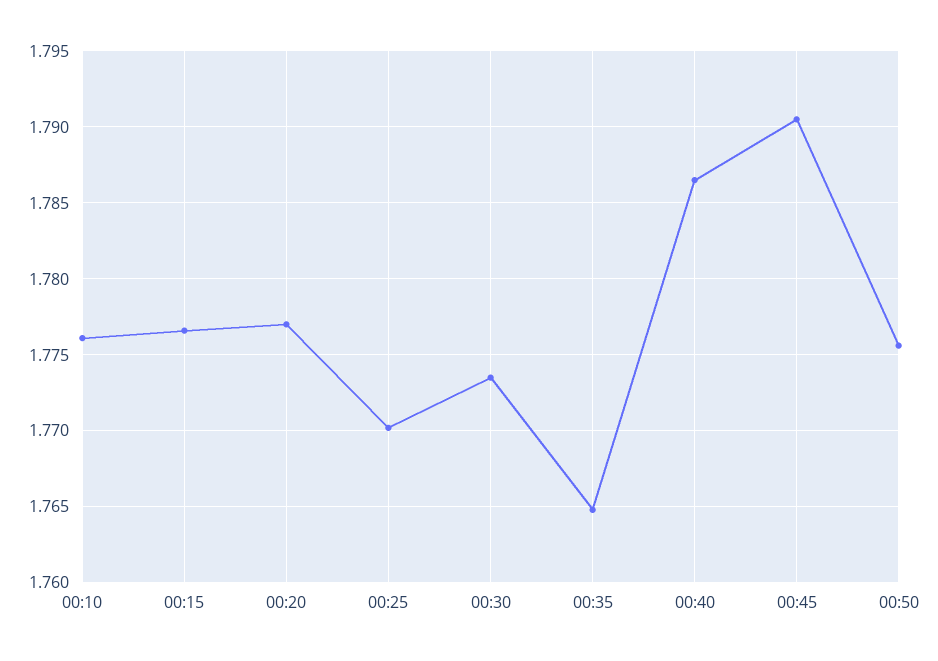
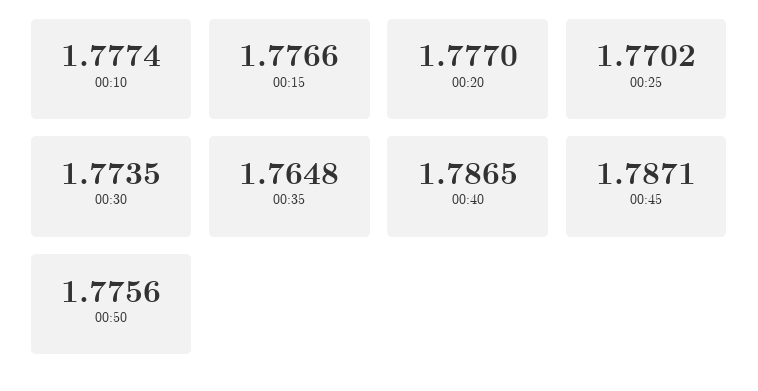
00:10: 1.776 -> 1.7774
00:45: 1.7905 -> 1.7871

